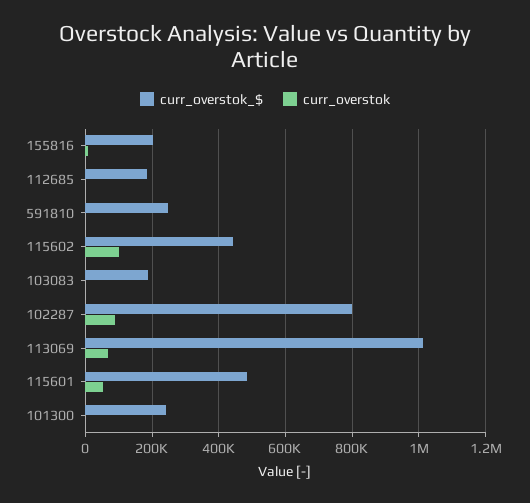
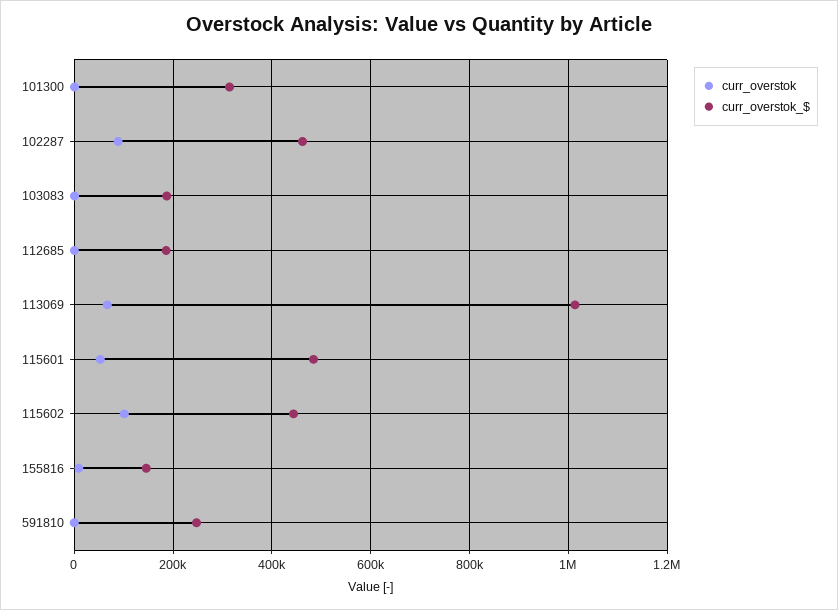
curr_overstok_$, 155816: 200000 -> 140000
curr_overstok_$, 102287: 800000 -> 460000
curr_overstok_$, 101300: 240000 -> 320000

